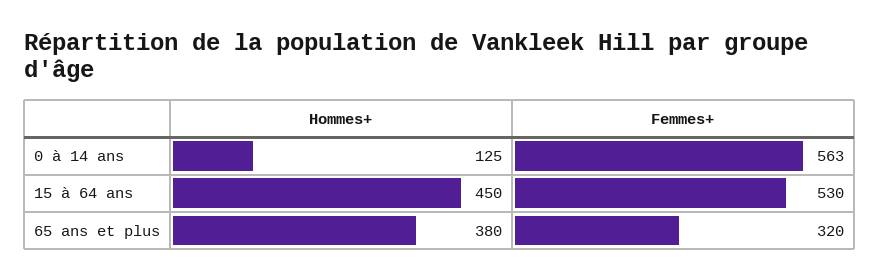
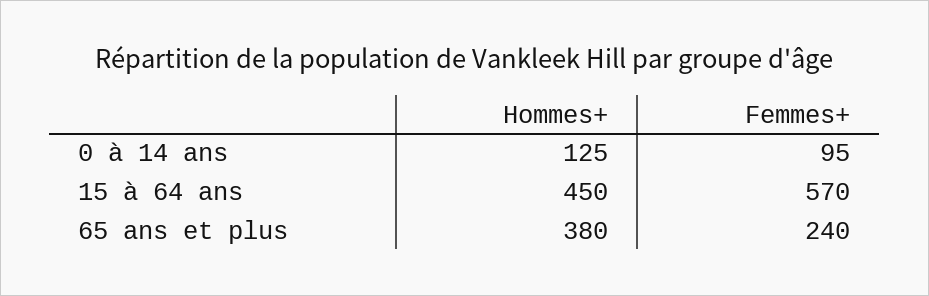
Femmes+, 0 à 14 ans: 563 -> 95
Femmes+, 15 à 64 ans: 530 -> 570
Femmes+, 65 ans et plus: 320 -> 240

